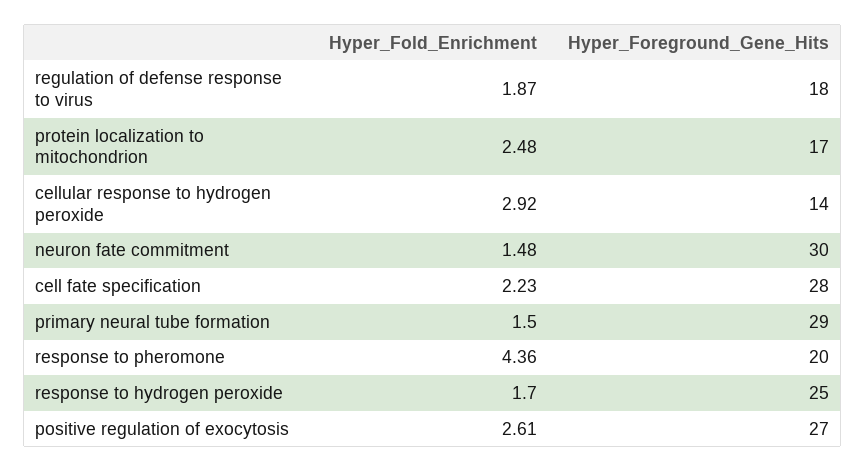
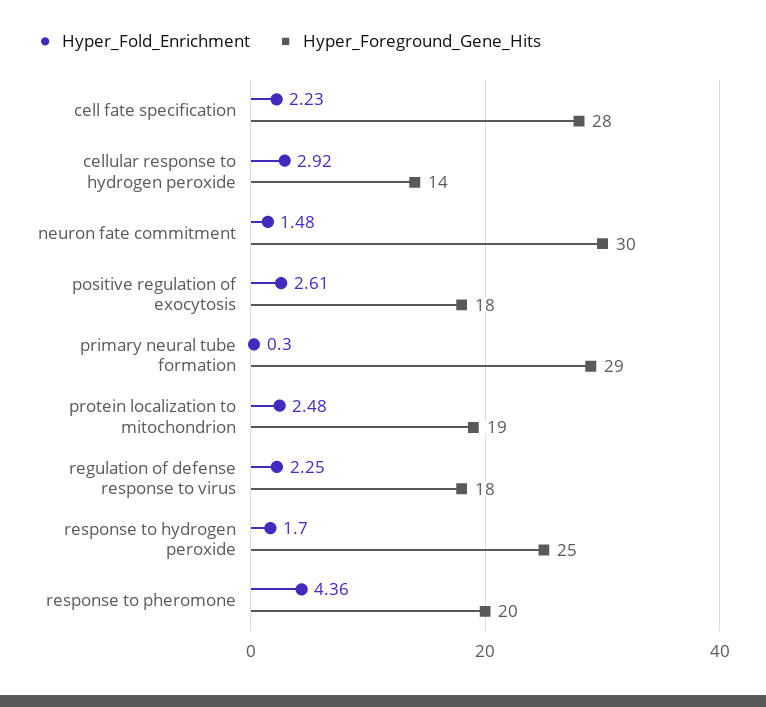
Hyper_Fold_Enrichment, regulation of defense response to virus: 1.87 -> 2.25
Hyper_Foreground_Gene_Hits, protein localization to mitochondrion: 17 -> 19
Hyper_Fold_Enrichment, primary neural tube formation: 1.5 -> 0.3
Hyper_Foreground_Gene_Hits, positive regulation of exocytosis: 27 -> 18

